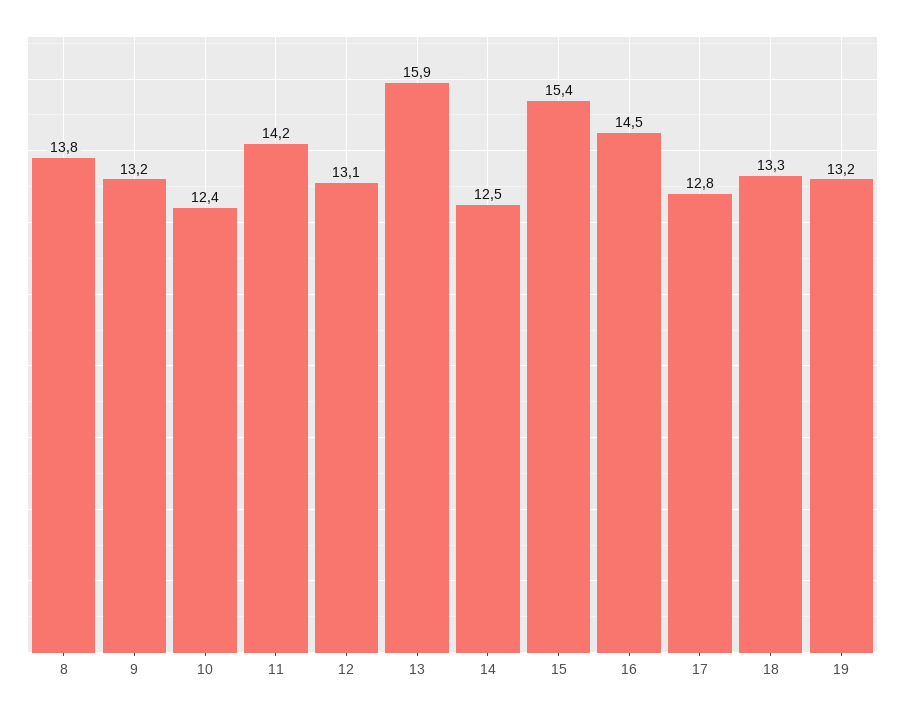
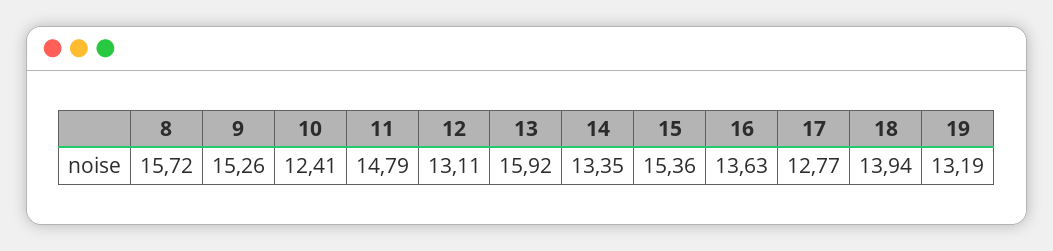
8: 13.8 -> 15.72
9: 13.2 -> 15.26
11: 14.2 -> 14.79
14: 12.5 -> 13.35
16: 14.5 -> 13.63
18: 13.3 -> 13.94

